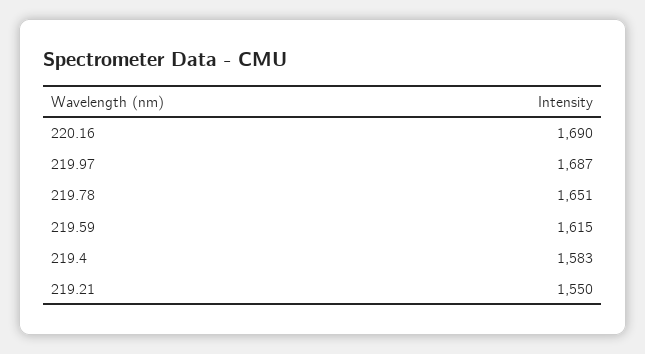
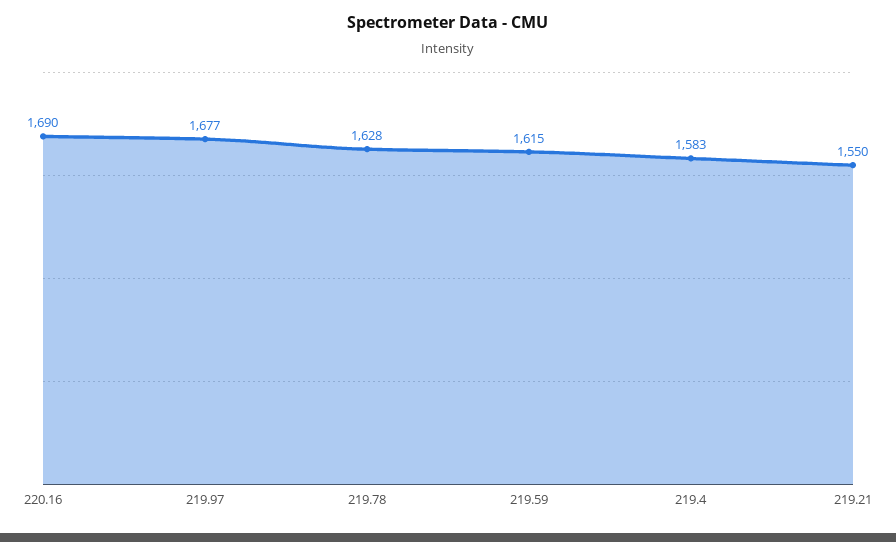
219.97: 1687 -> 1677
219.78: 1651 -> 1628

